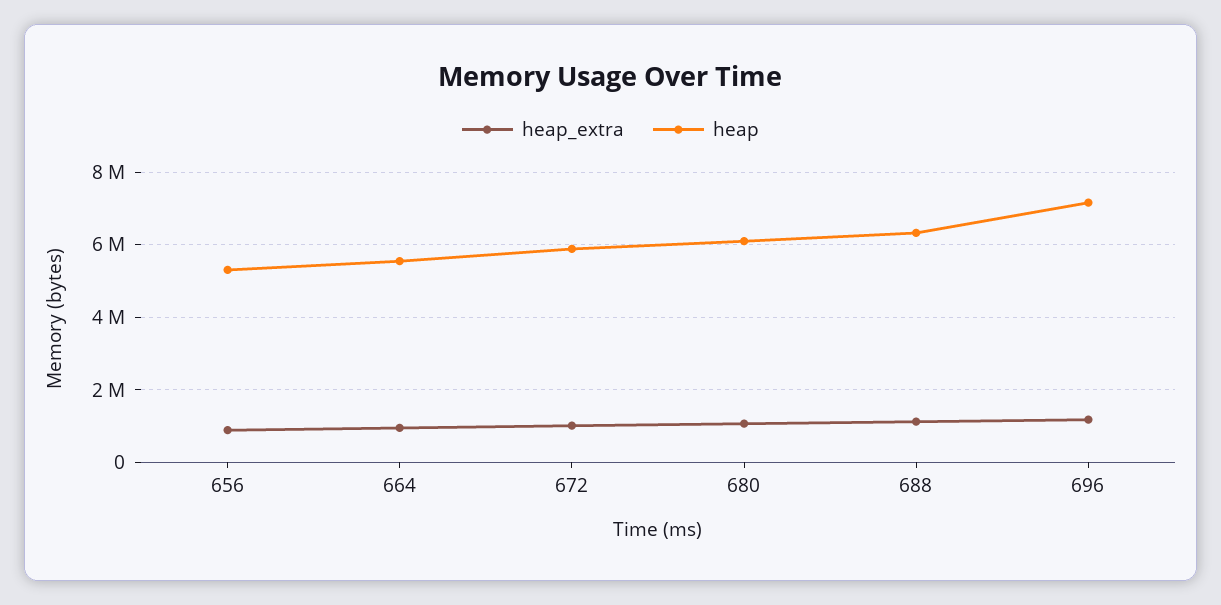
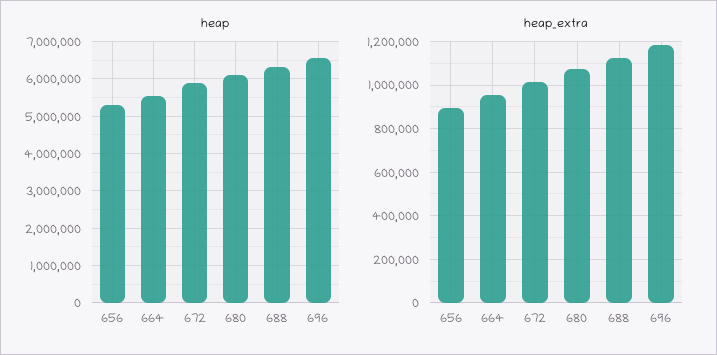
heap, 696: 7200000 -> 6600000

